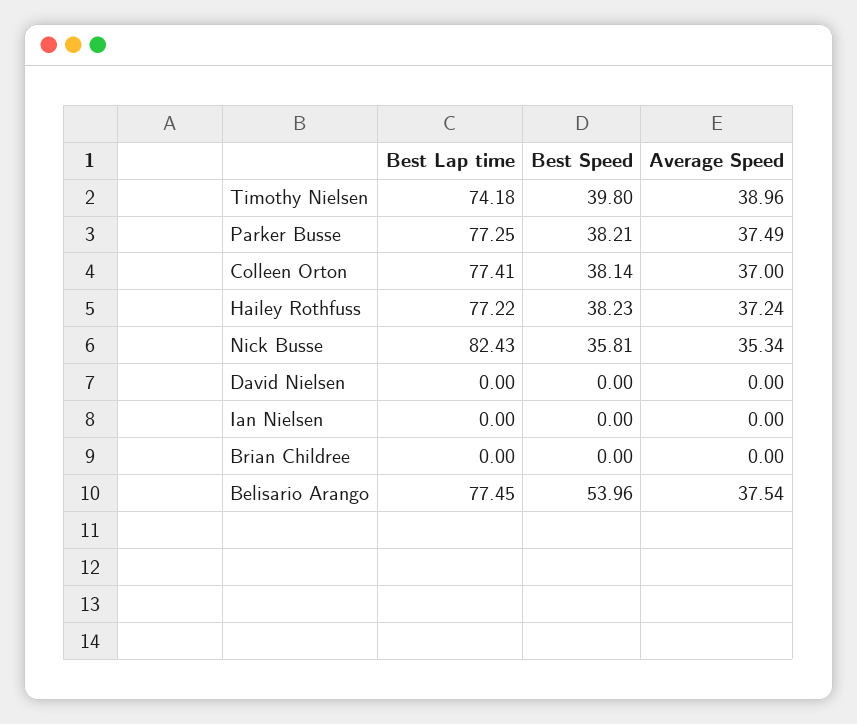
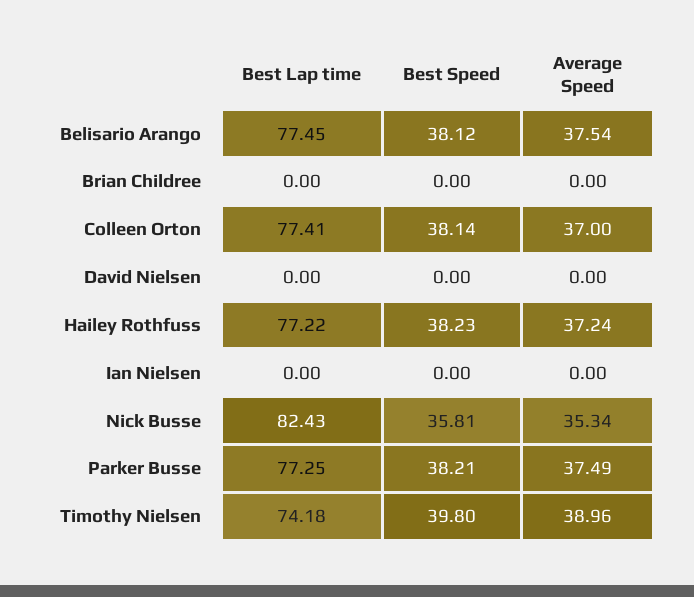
Best Speed, Belisario Arango: 53.96 -> 38.12

